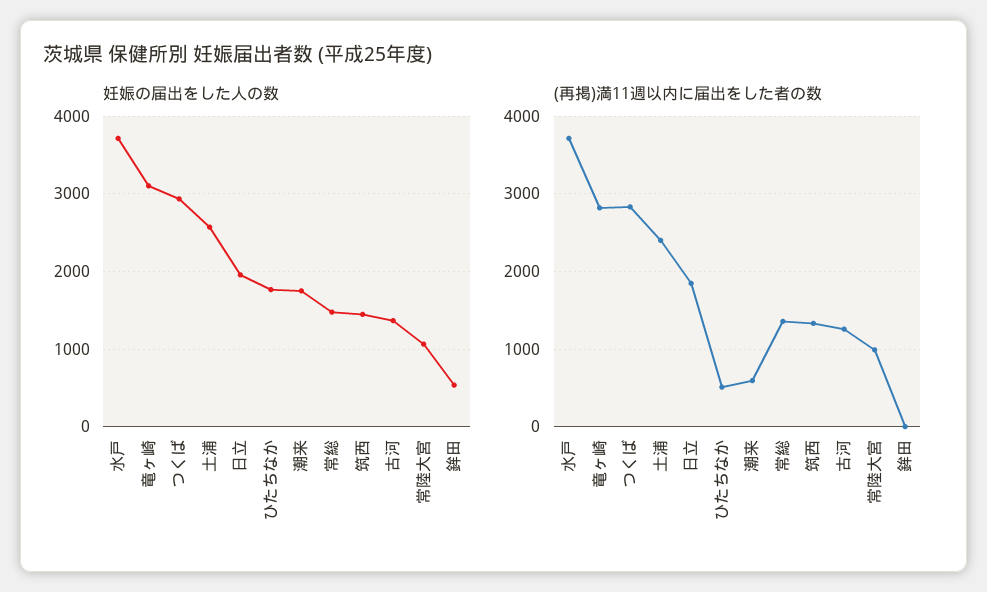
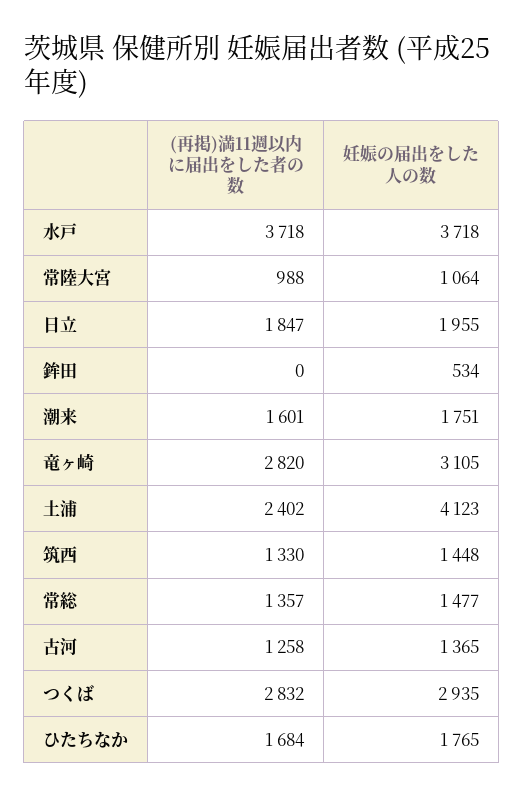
妊娠の届出をした人の数, 土浦: 2600 -> 4123
(再掲)満11週以内に届出をした者の数, ひたちなか: 500 -> 1684
(再掲)満11週以内に届出をした者の数, 潮来: 600 -> 1601

